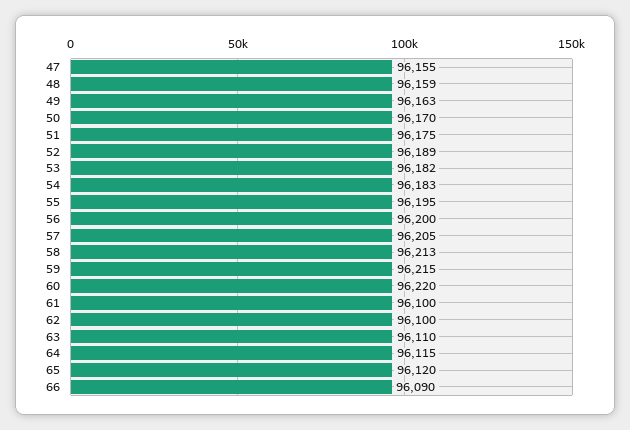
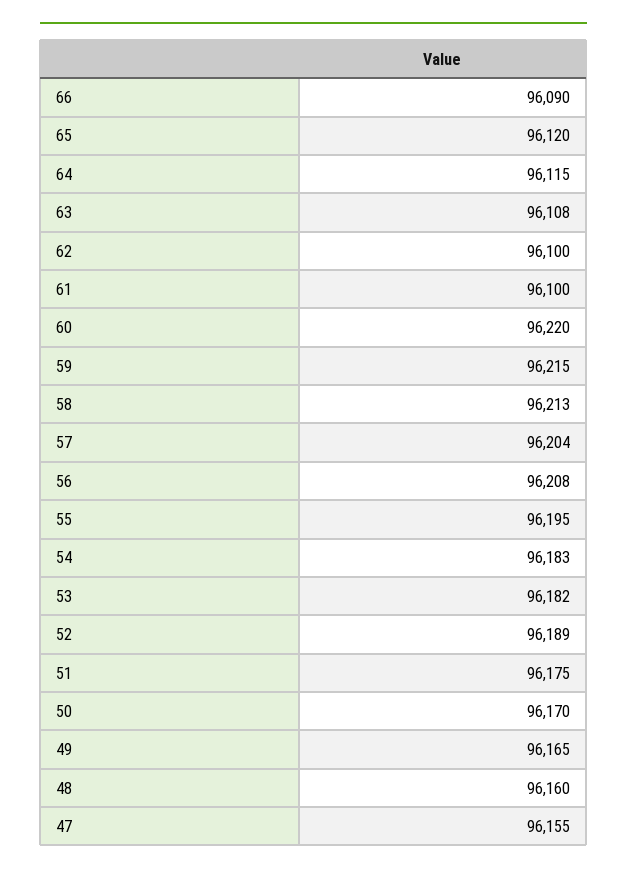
48: 96159 -> 96160
49: 96163 -> 96165
56: 96200 -> 96208
57: 96205 -> 96204
63: 96110 -> 96108

